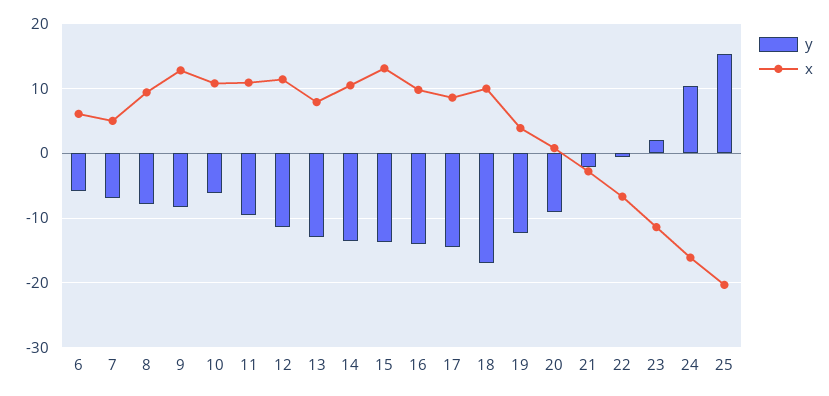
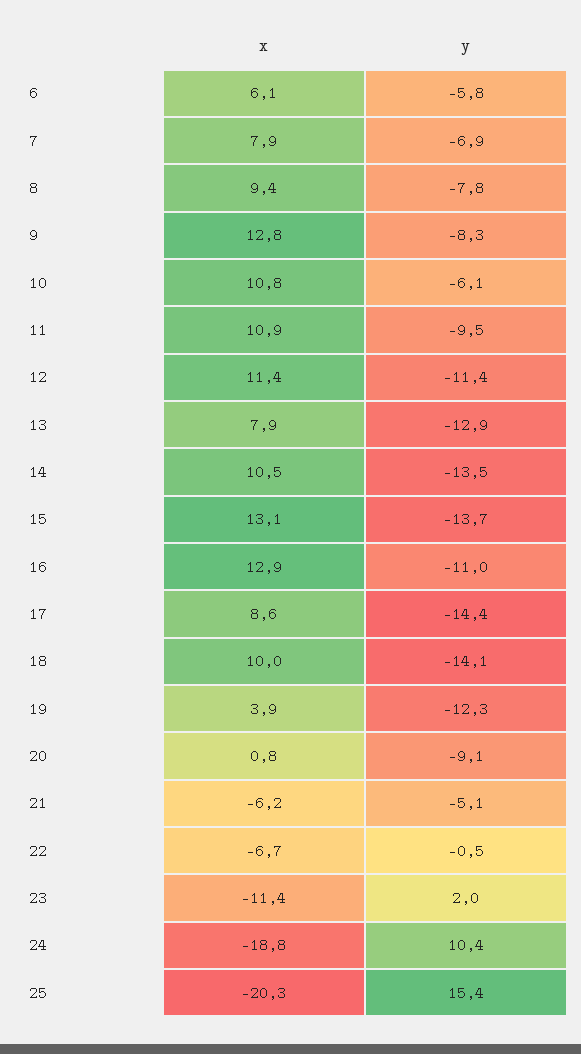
x, 7: 5 -> 7.9
y, 16: -14 -> -11
x, 16: 10 -> 12.9
y, 18: -17 -> -14.1
y, 21: -2 -> -5.1
x, 21: -3 -> -6.2
x, 24: -16 -> -18.8

